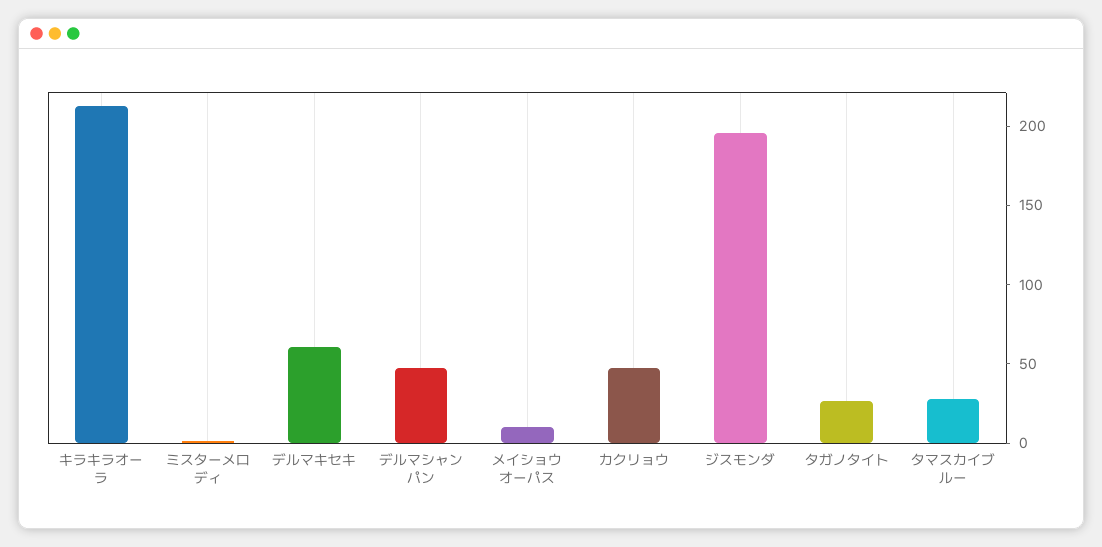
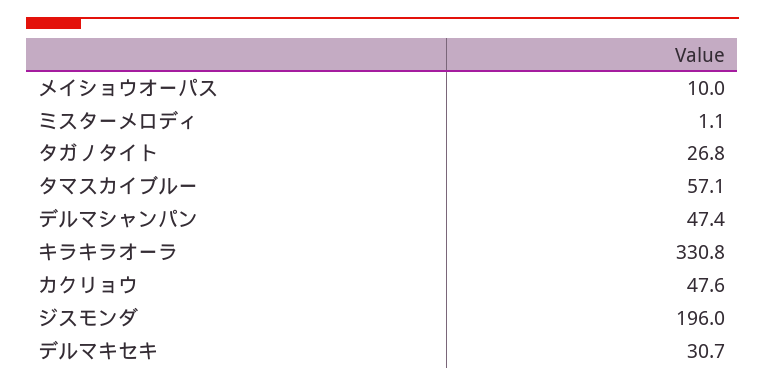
キラキラオーラ: 210 -> 330.8
デルマキセキ: 60 -> 30.7
タマスカイブルー: 30 -> 57.1

